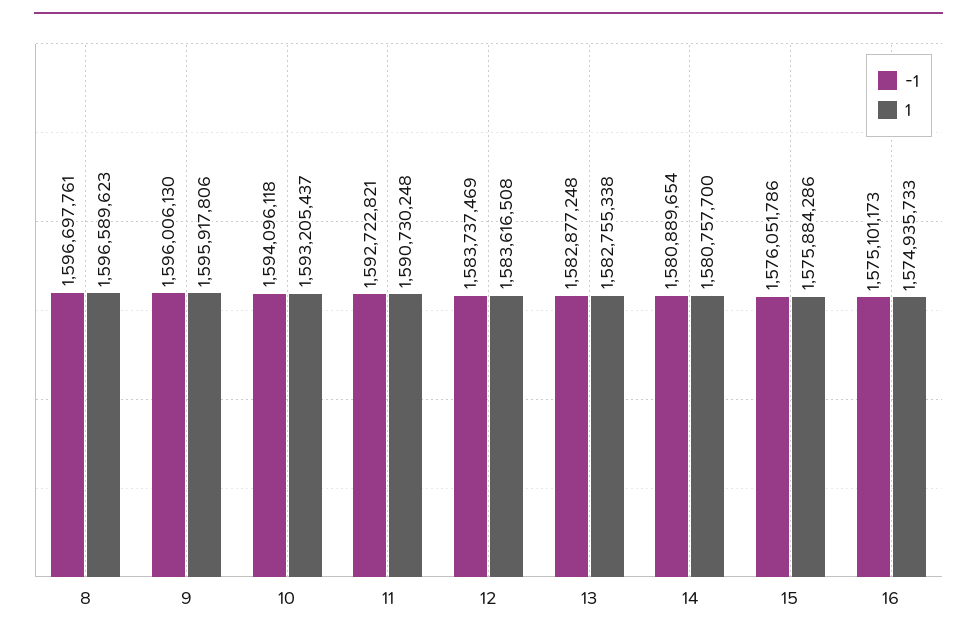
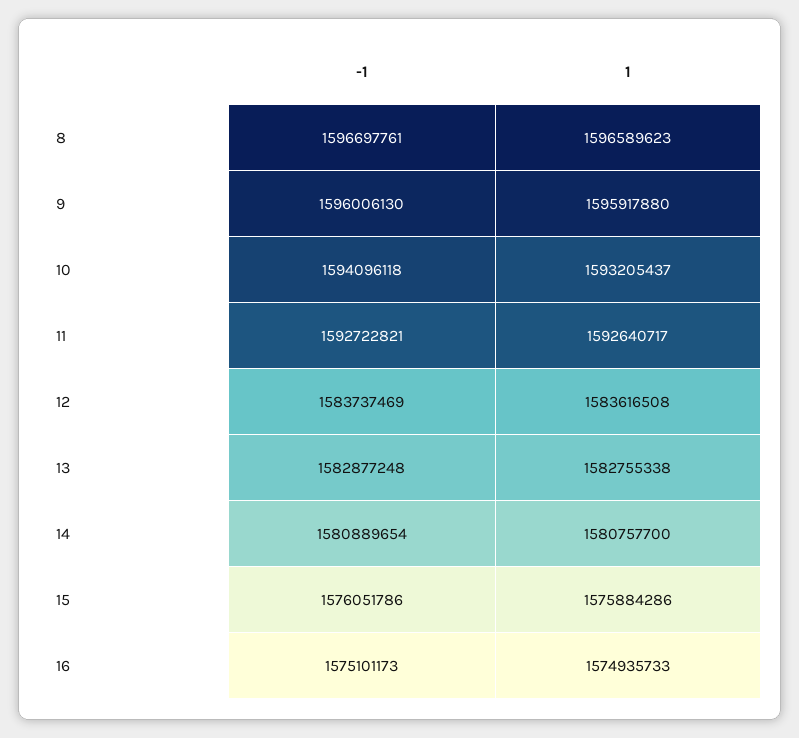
1, 9: 1595917806 -> 1595917880
1, 11: 1590730248 -> 1592640717

